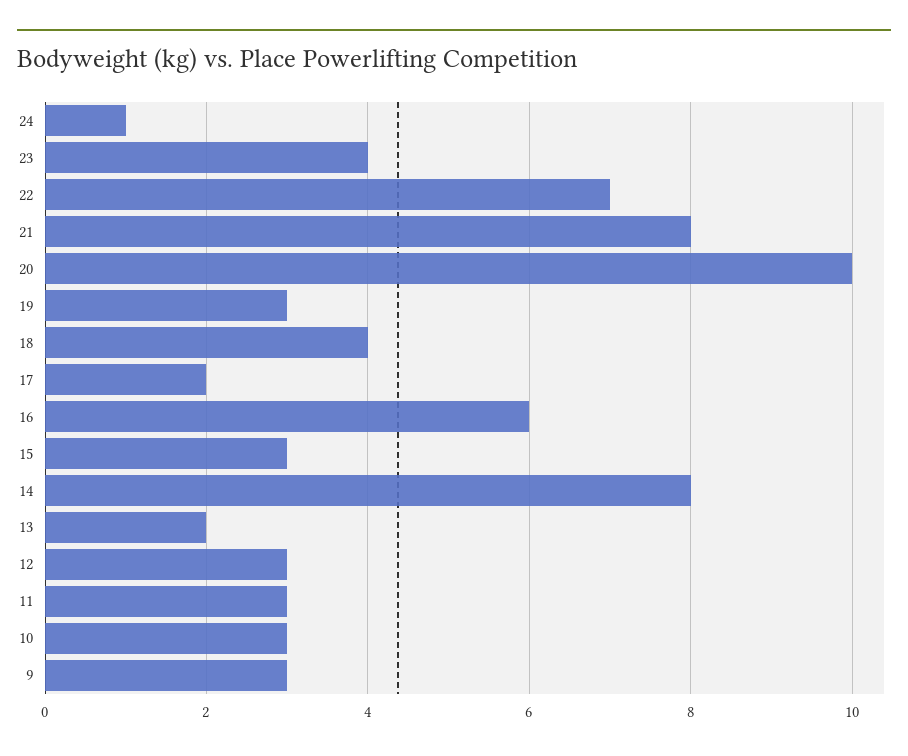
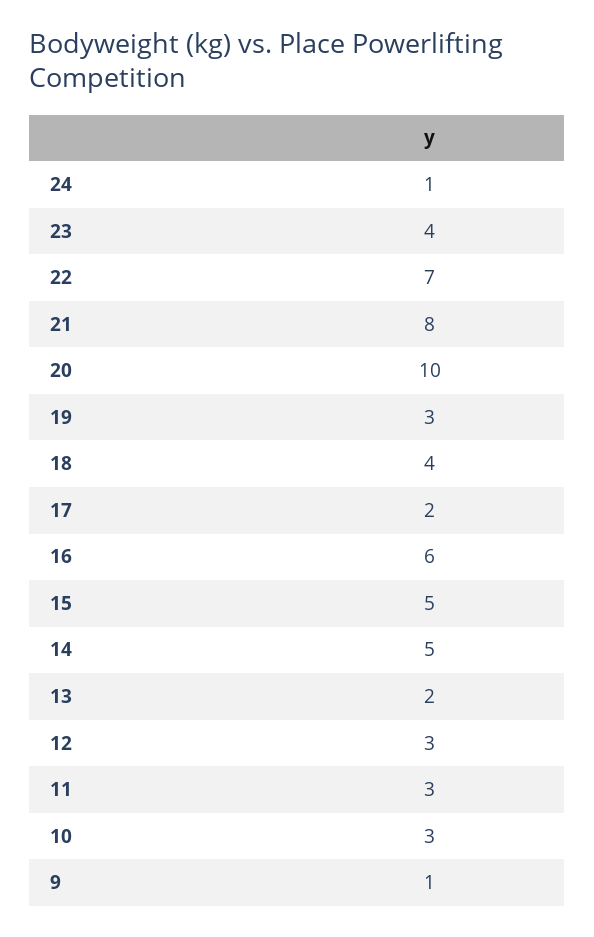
15: 3 -> 5
14: 8 -> 5
9: 3 -> 1

